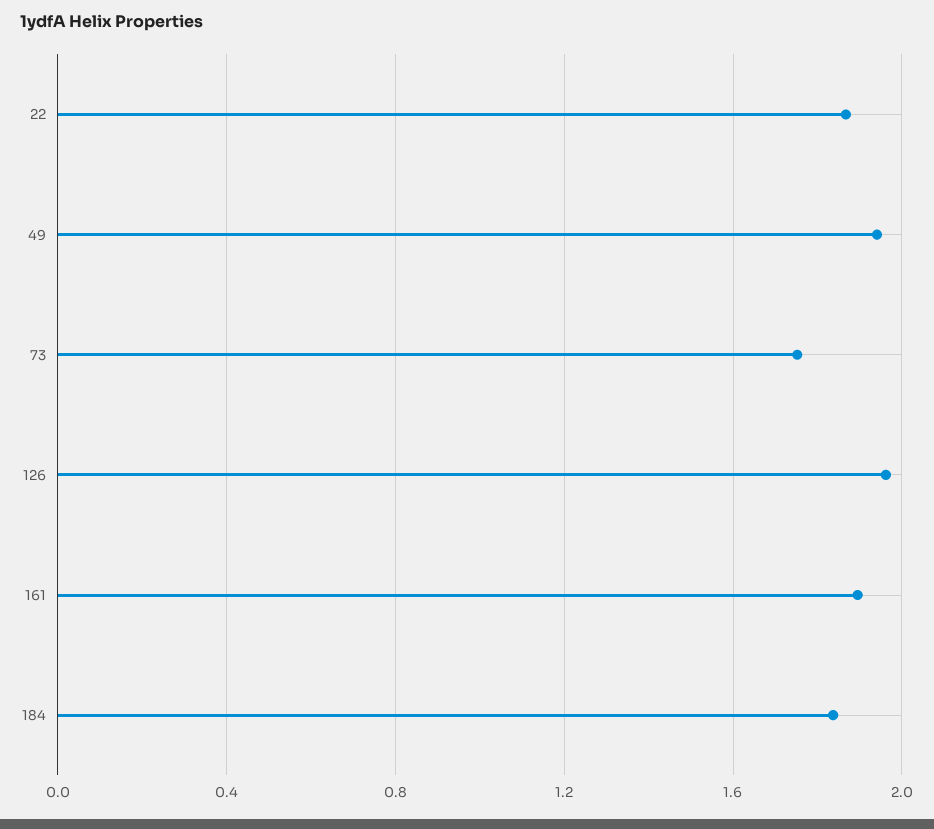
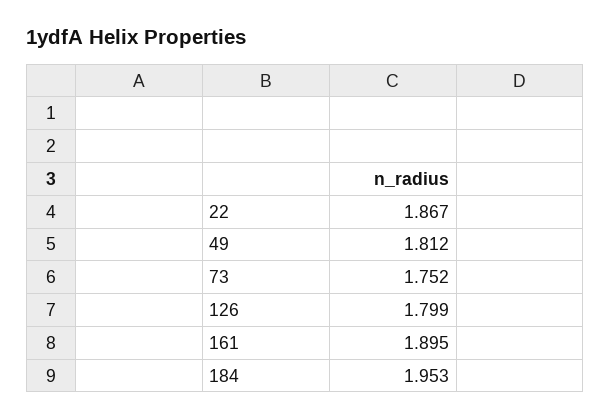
49: 1.95 -> 1.812
126: 1.95 -> 1.799
184: 1.85 -> 1.953

